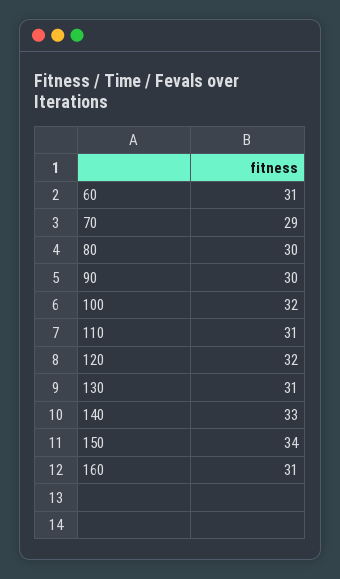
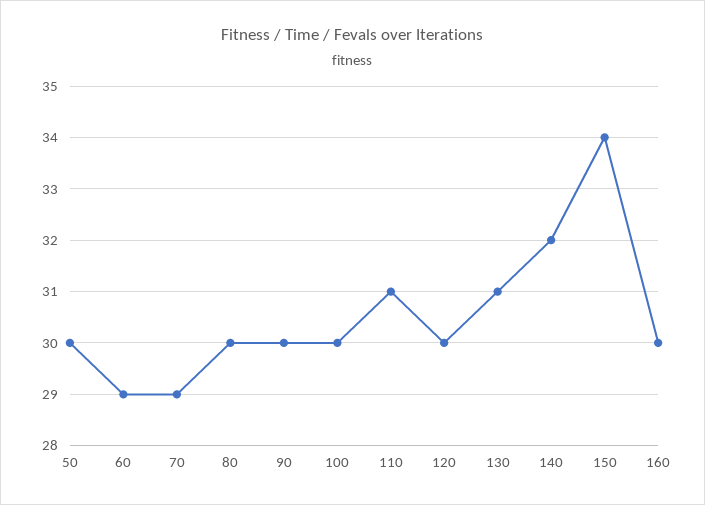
60: 31 -> 29
100: 32 -> 30
120: 32 -> 30
140: 33 -> 32
160: 31 -> 30
50: none -> 30

